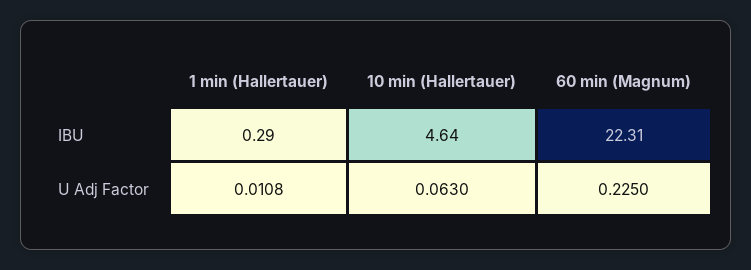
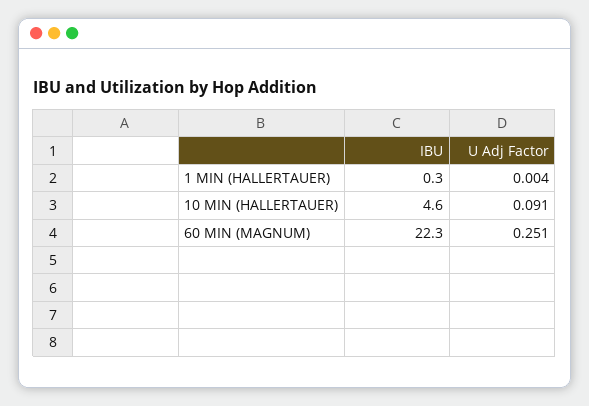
1 min (Hallertauer), U Adj Factor: 0.0108 -> 0.004
10 min (Hallertauer), U Adj Factor: 0.063 -> 0.091
60 min (Magnum), U Adj Factor: 0.225 -> 0.251

